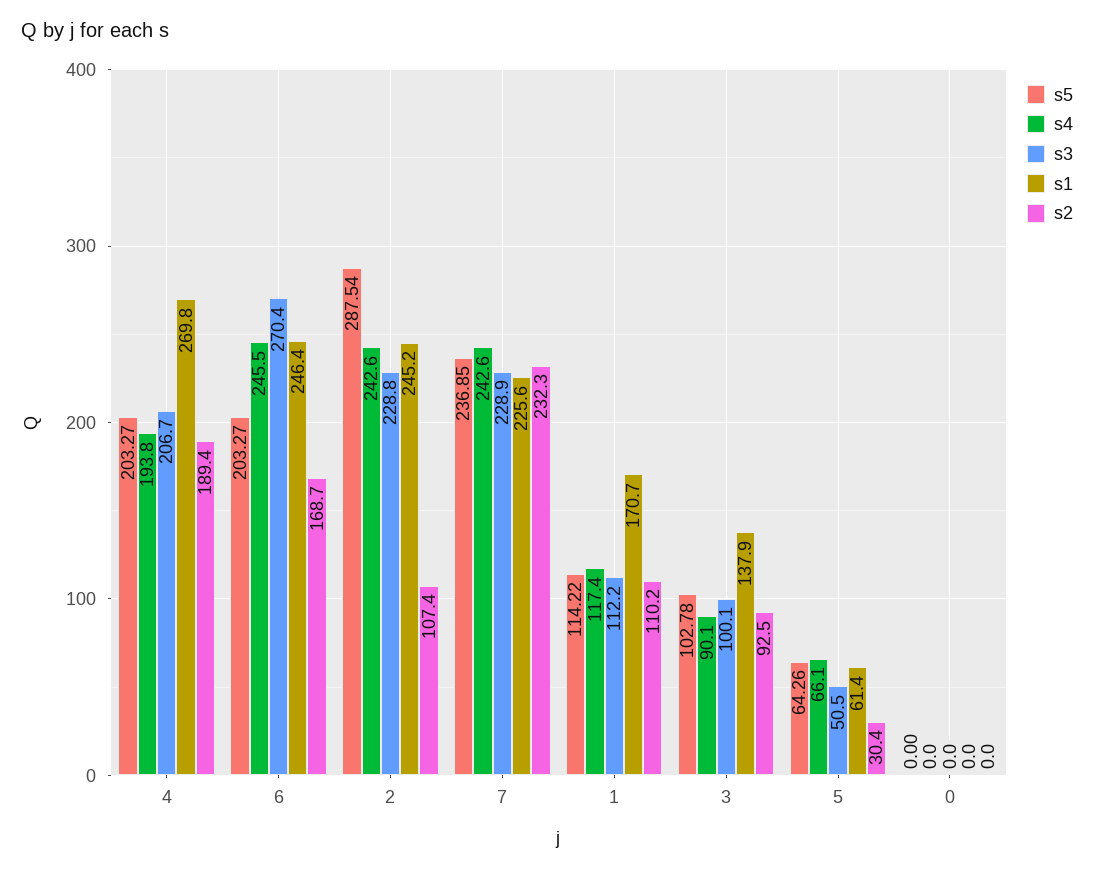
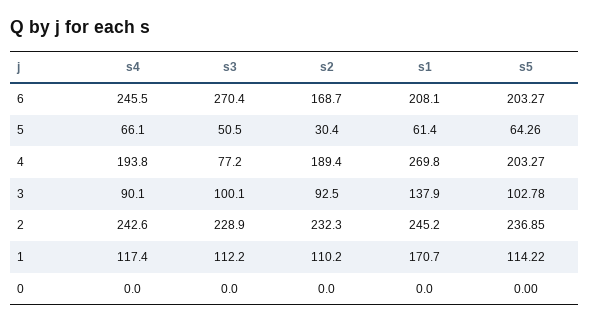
s3, 4: 206.7 -> 77.2
s1, 6: 246.4 -> 208.1
s5, 2: 287.54 -> 236.85
s3, 2: 228.8 -> 228.9
s2, 2: 107.4 -> 232.3
s5, 7: 236.85 -> none
s4, 7: 242.6 -> none
s3, 7: 228.9 -> none
s1, 7: 225.6 -> none
s2, 7: 232.3 -> none

